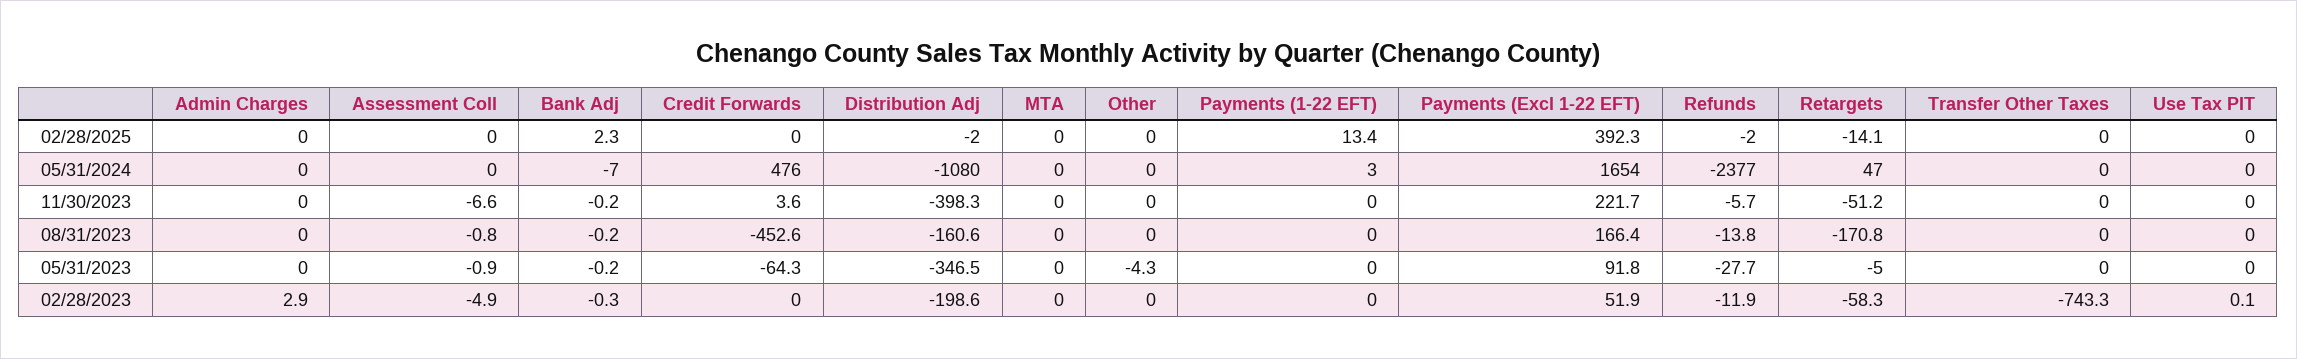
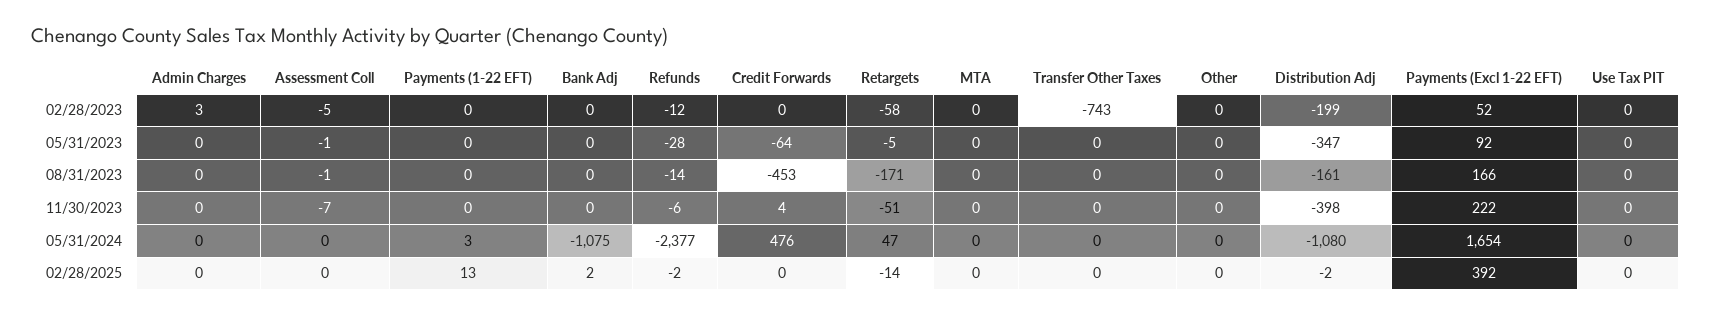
Bank Adj, 05/31/2024: -7 -> -1075
Other, 05/31/2023: -4.3 -> 0

